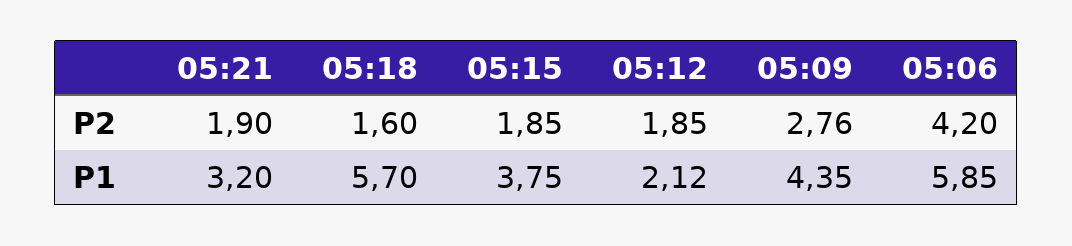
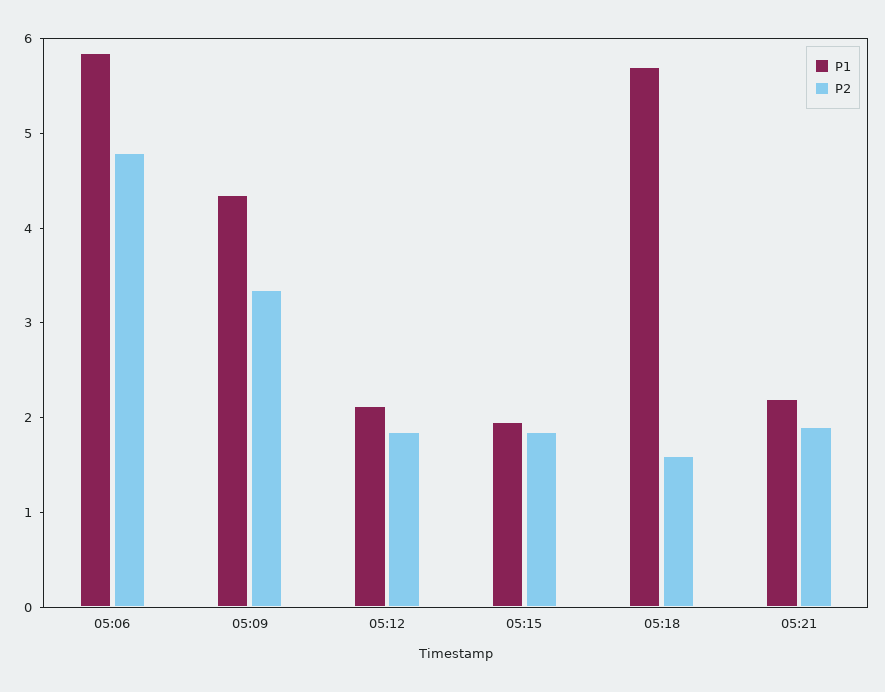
P2, 05:09: 2.76 -> 3.4
P2, 05:06: 4.2 -> 4.8
P1, 05:21: 3.2 -> 2.2
P1, 05:15: 3.75 -> 2

